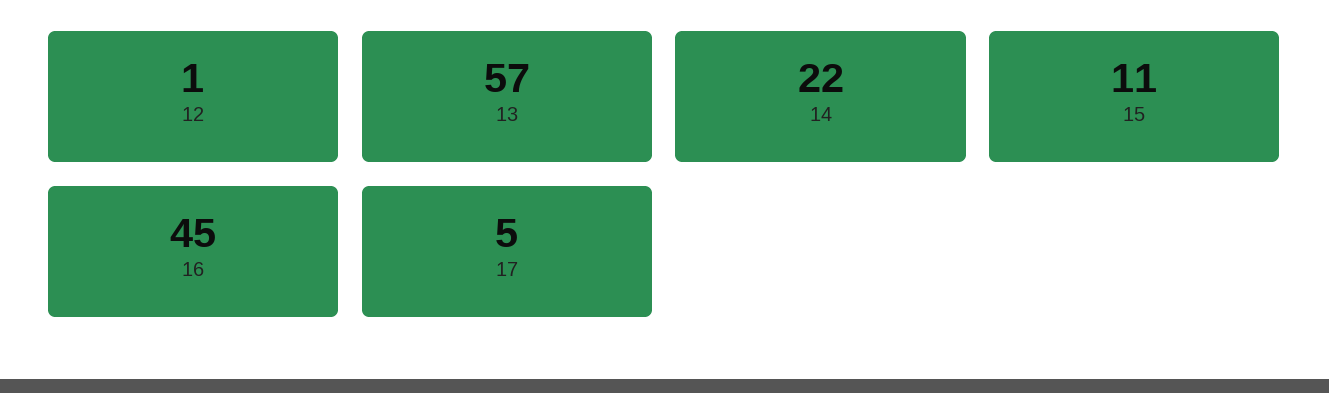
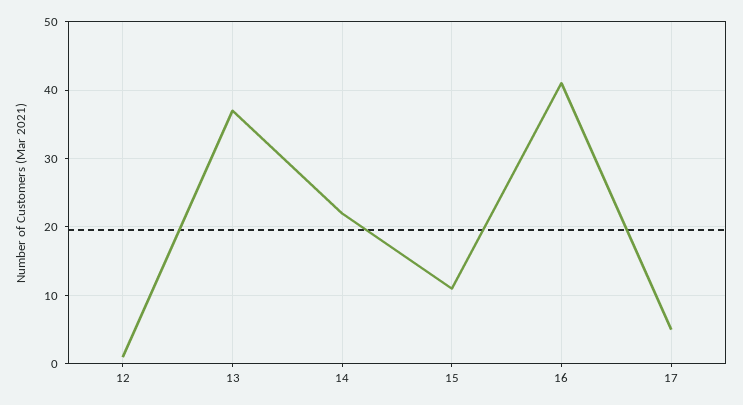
13: 57 -> 37
16: 45 -> 41

